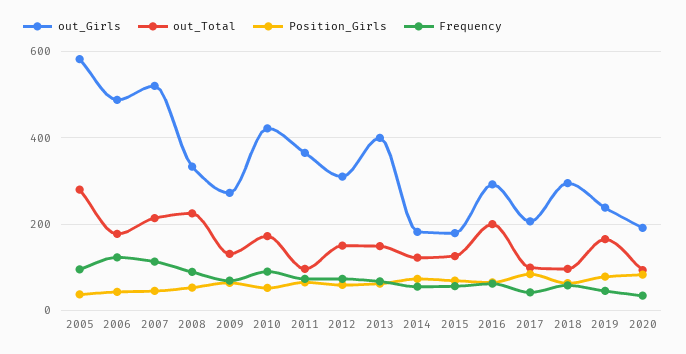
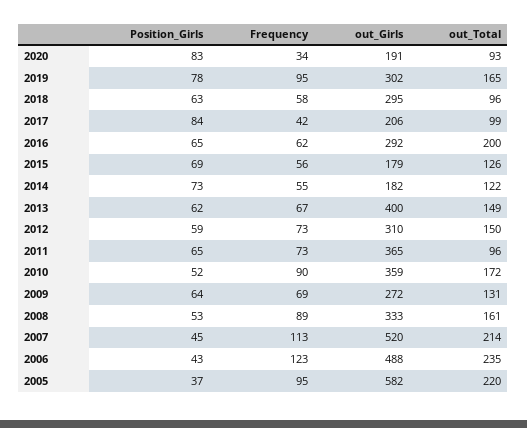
out_Total, 2005: 280 -> 220
out_Total, 2006: 180 -> 235
out_Total, 2008: 220 -> 161
out_Girls, 2010: 420 -> 359
out_Girls, 2019: 240 -> 302
Frequency, 2019: 40 -> 95

